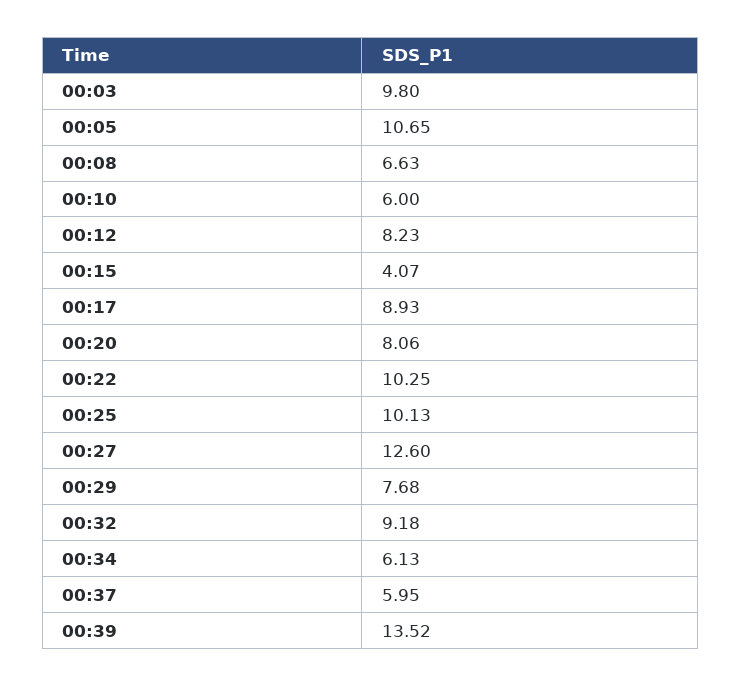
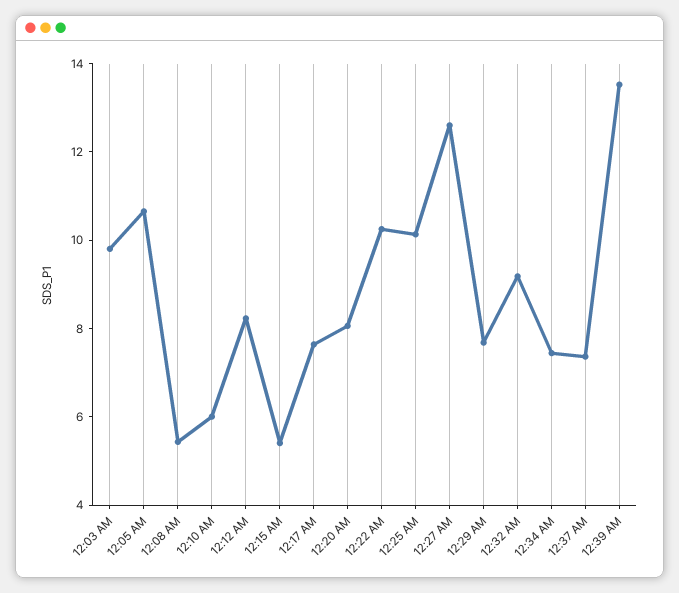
00:08: 6.63 -> 5.5
00:15: 4.07 -> 5.5
00:17: 8.93 -> 7.5
00:34: 6.13 -> 7.5
00:37: 5.95 -> 7.5

